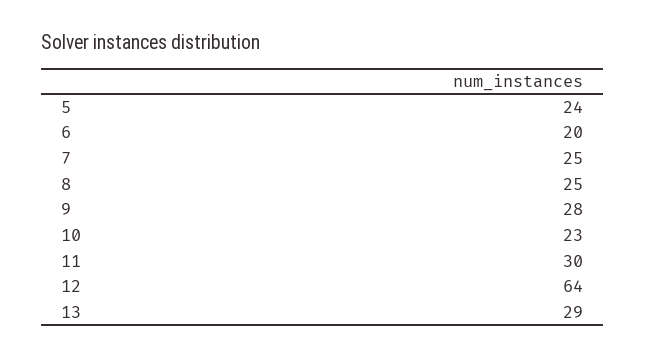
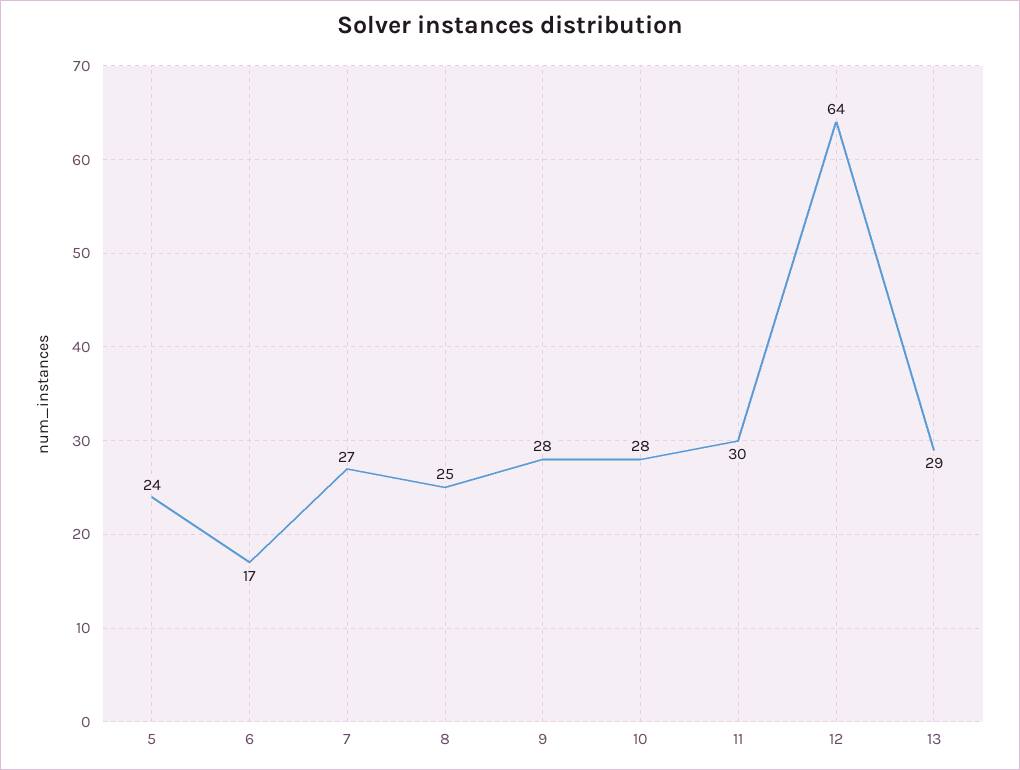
6: 20 -> 17
7: 25 -> 27
10: 23 -> 28

